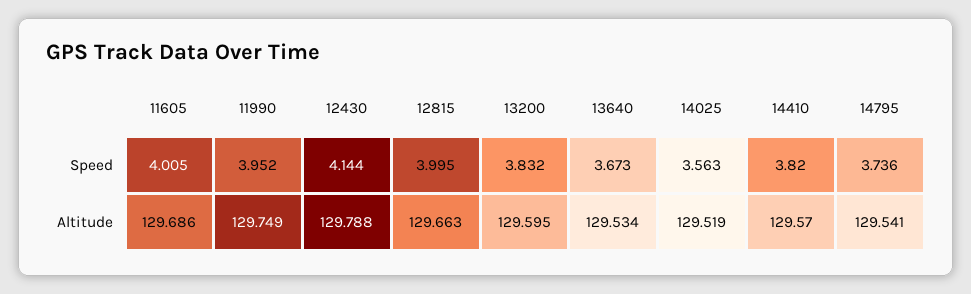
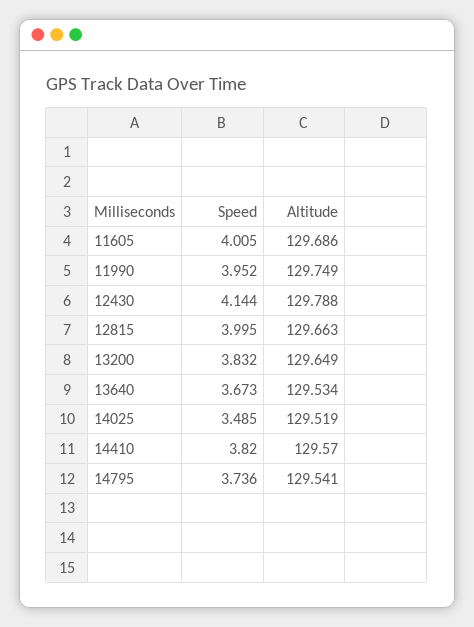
14025, Speed: 3.563 -> 3.485
13200, Altitude: 129.595 -> 129.649

